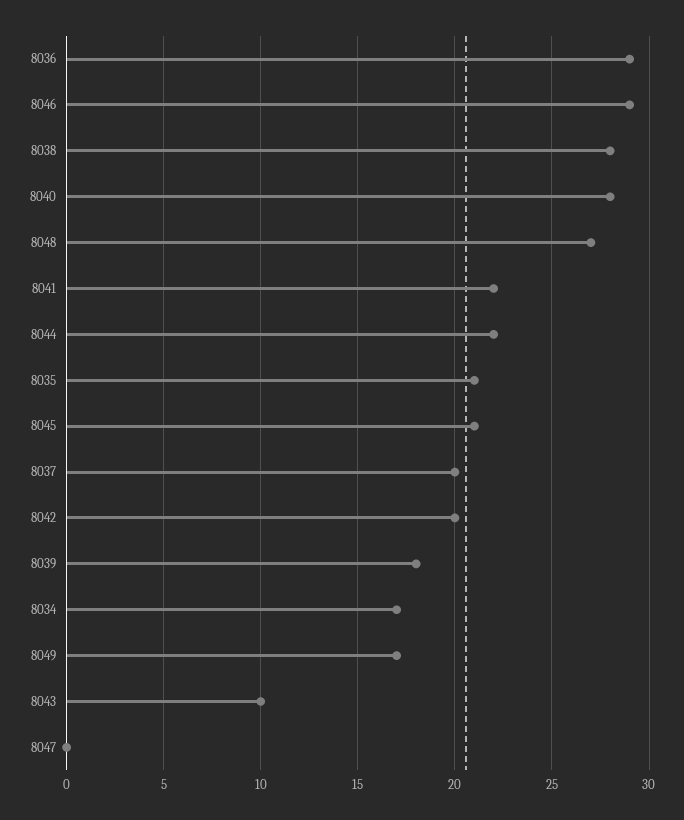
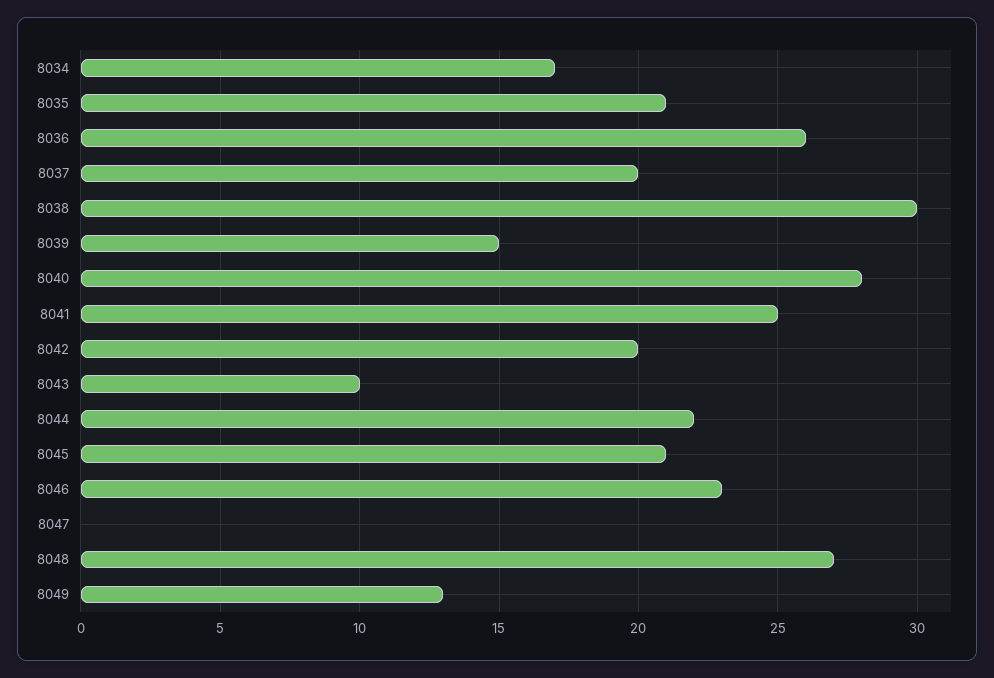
8036: 29 -> 26
8046: 29 -> 23
8038: 28 -> 30
8041: 22 -> 25
8039: 18 -> 15
8049: 17 -> 13

